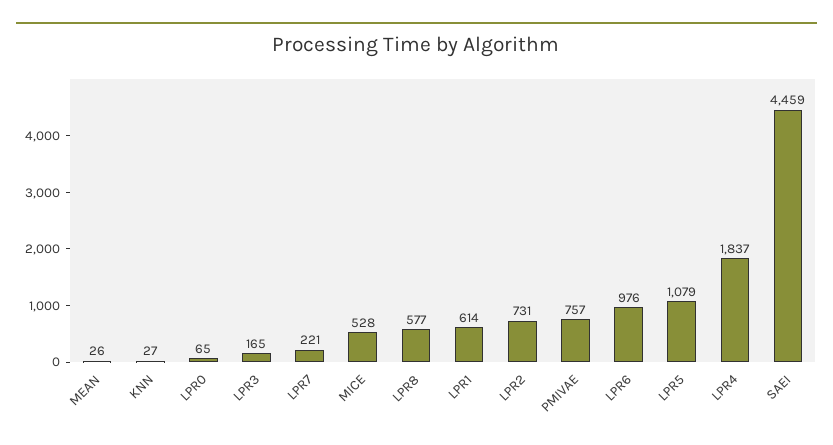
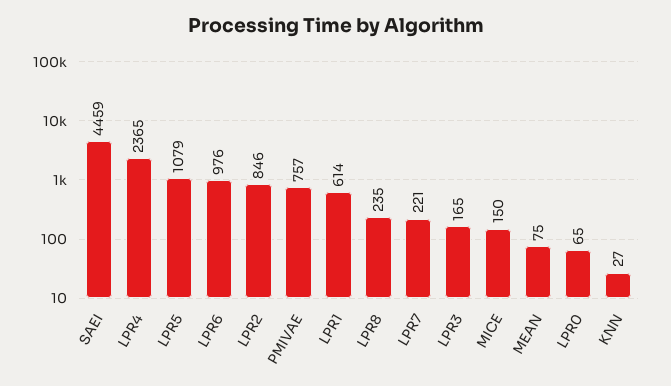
MEAN: 26 -> 75
MICE: 528 -> 150
LPR8: 577 -> 235
LPR2: 731 -> 846
LPR4: 1837 -> 2365

